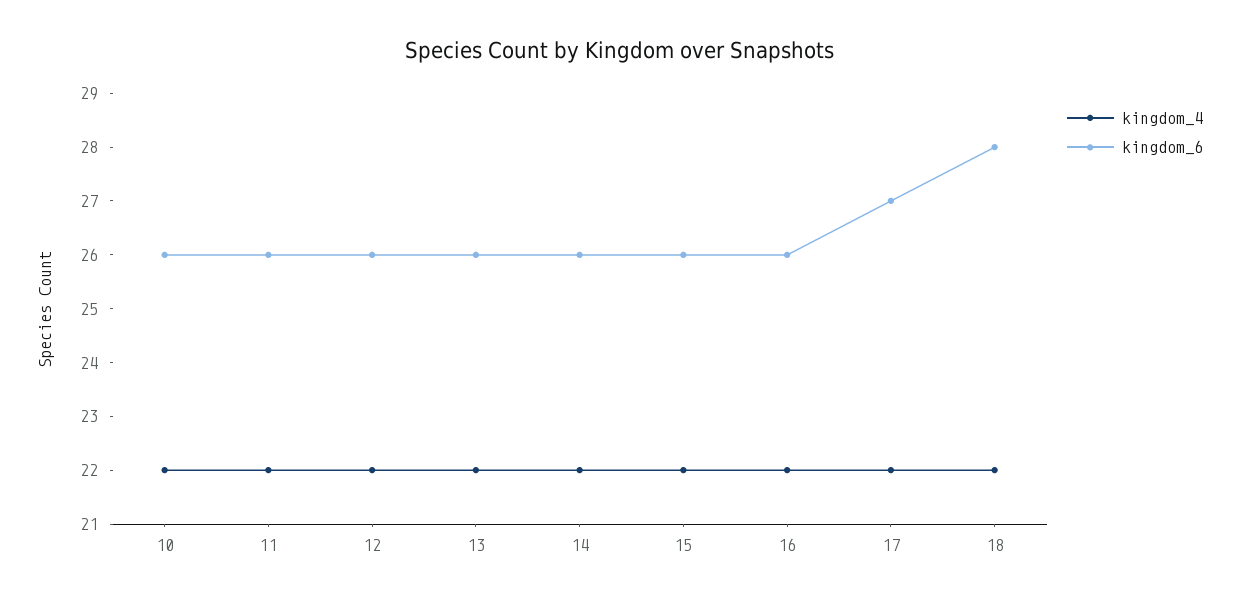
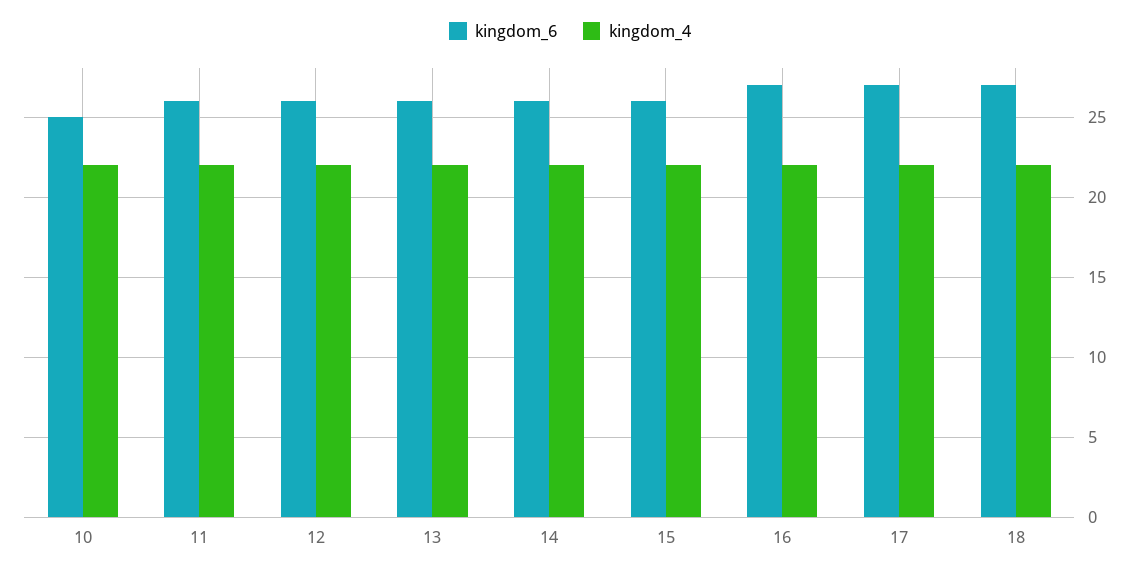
kingdom_6, 10: 26 -> 25
kingdom_6, 16: 26 -> 27
kingdom_6, 18: 28 -> 27

